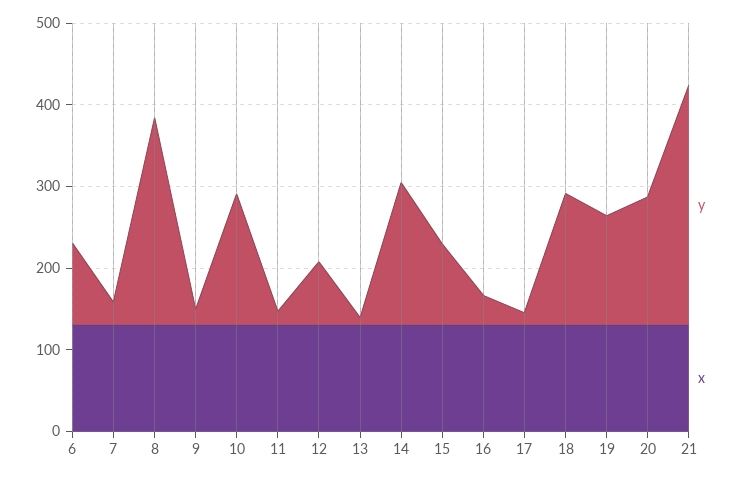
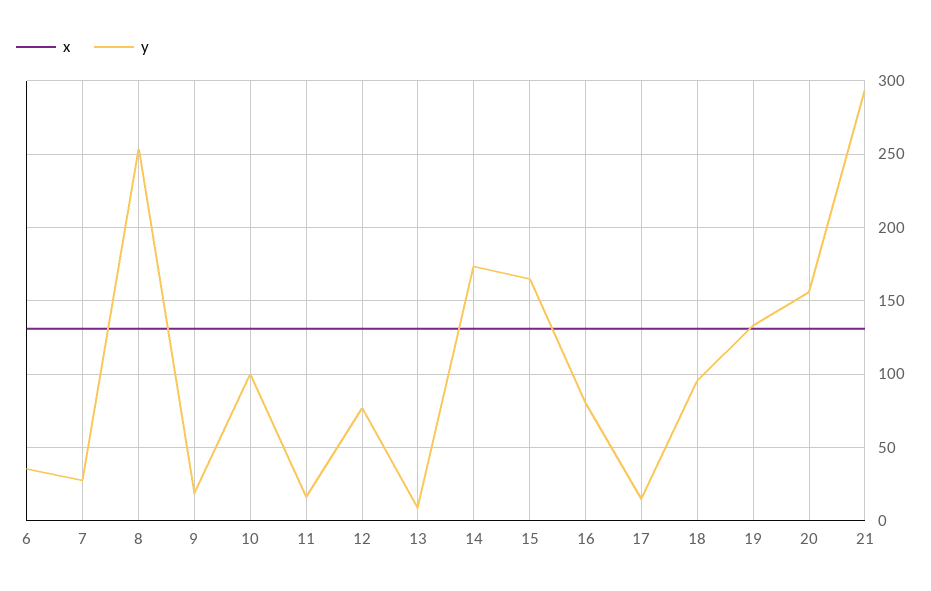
y, 6: 100 -> 35
y, 10: 160 -> 100
y, 15: 100 -> 165
y, 16: 40 -> 80
y, 18: 160 -> 95

